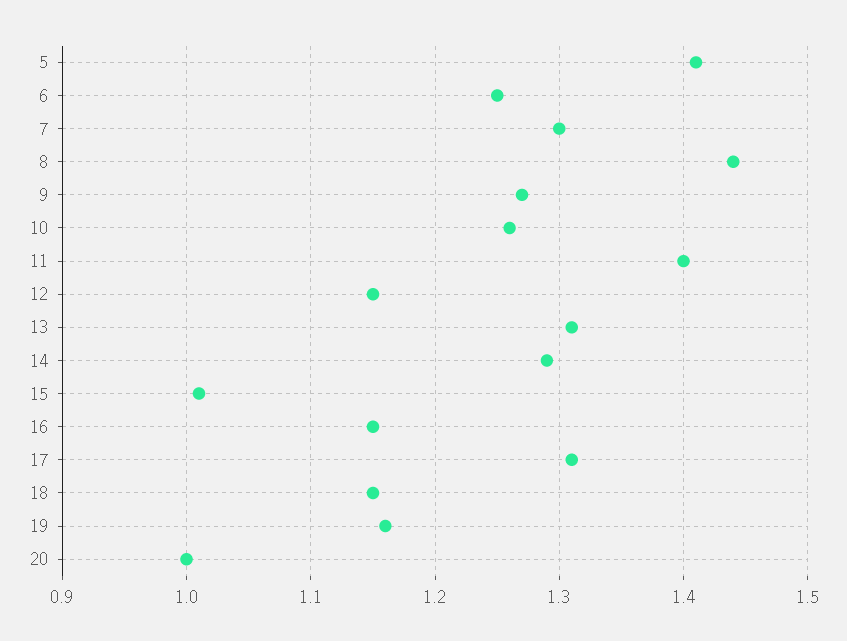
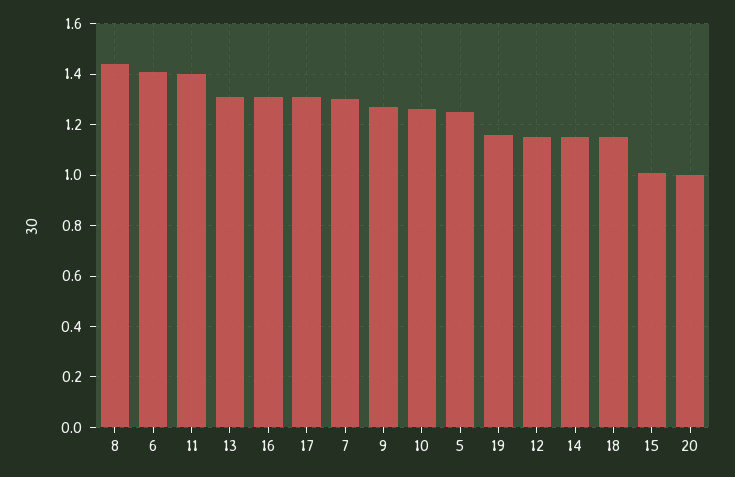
5: 1.41 -> 1.25
6: 1.25 -> 1.4
14: 1.29 -> 1.15
16: 1.15 -> 1.3

